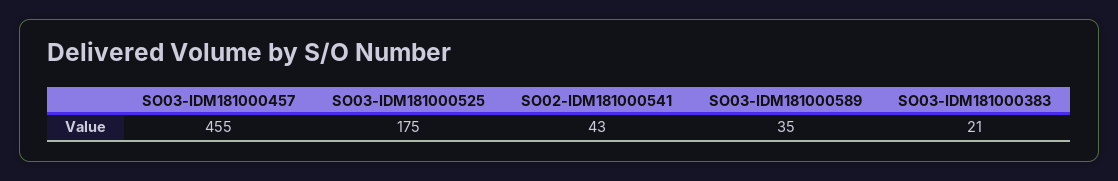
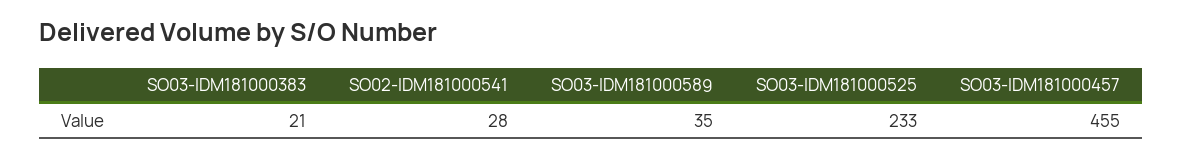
SO03-IDM181000525: 175 -> 233
SO02-IDM181000541: 43 -> 28

